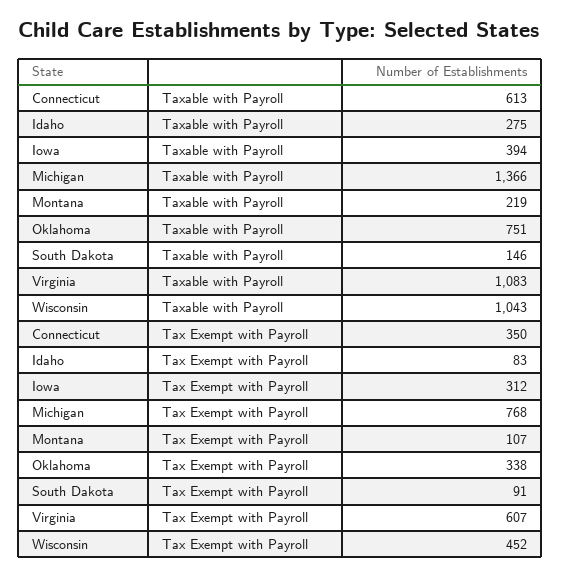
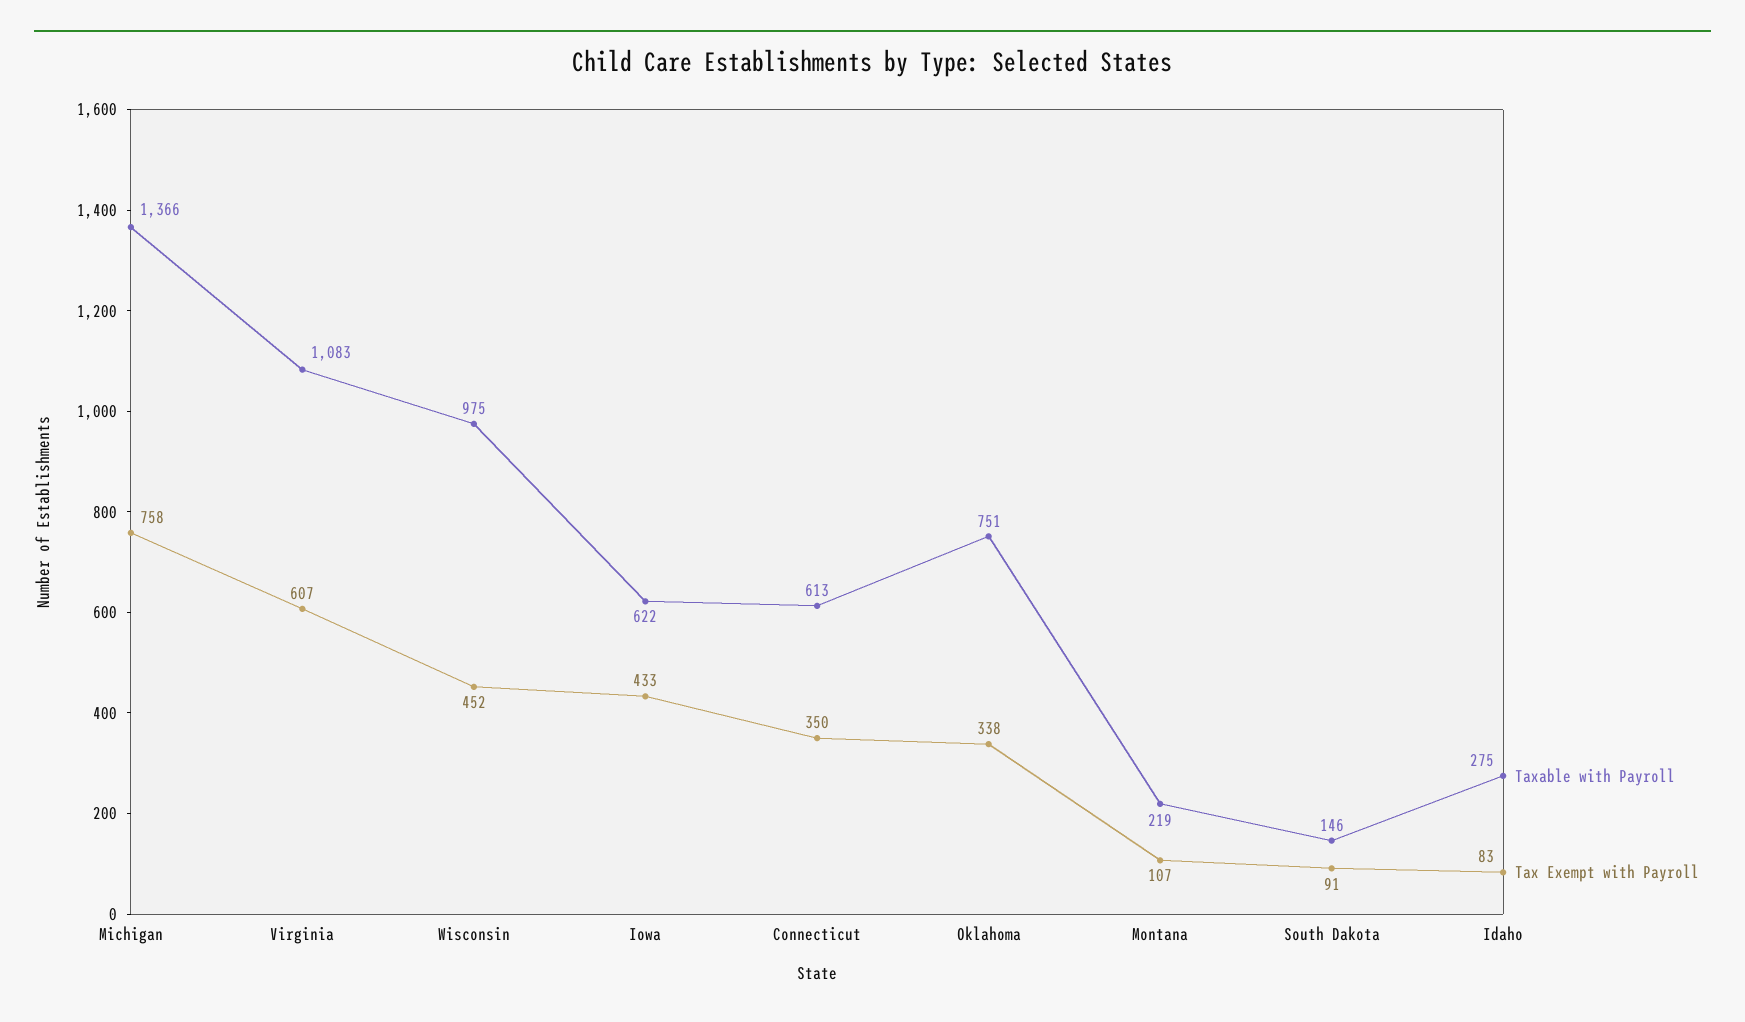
Taxable with Payroll, Iowa: 394 -> 622
Taxable with Payroll, Wisconsin: 1043 -> 975
Tax Exempt with Payroll, Iowa: 312 -> 433
Tax Exempt with Payroll, Michigan: 768 -> 758

